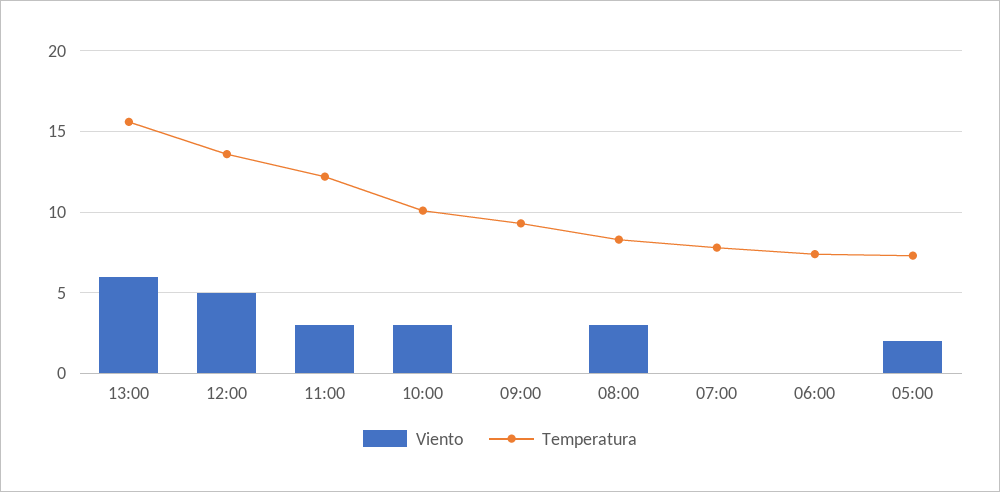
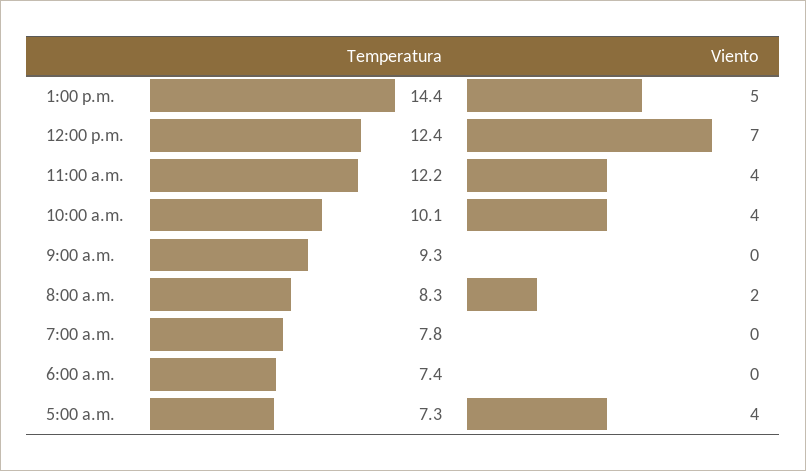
Viento, 13:00: 6 -> 5
Temperatura, 13:00: 15.5 -> 14.4
Viento, 12:00: 5 -> 7
Temperatura, 12:00: 13.5 -> 12.4
Viento, 11:00: 3 -> 4
Viento, 10:00: 3 -> 4
Viento, 08:00: 3 -> 2
Viento, 05:00: 2 -> 4

